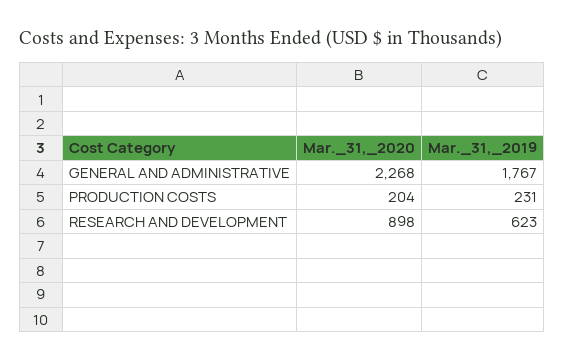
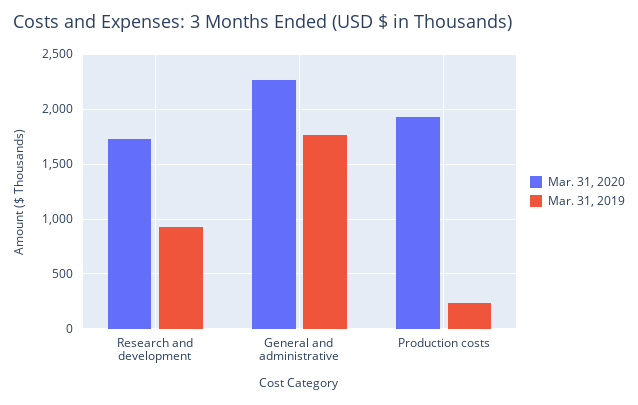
Mar._31,_2020, PRODUCTION COSTS: 204 -> 1900
Mar._31,_2020, RESEARCH AND DEVELOPMENT: 898 -> 1700
Mar._31,_2019, RESEARCH AND DEVELOPMENT: 623 -> 900

